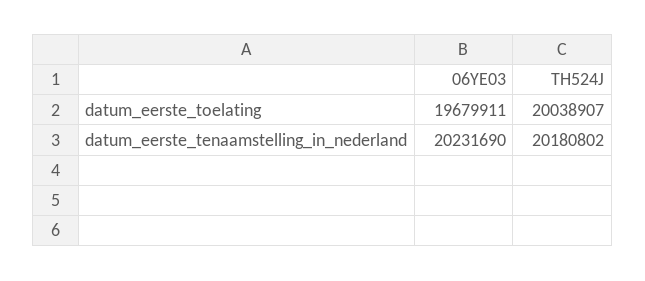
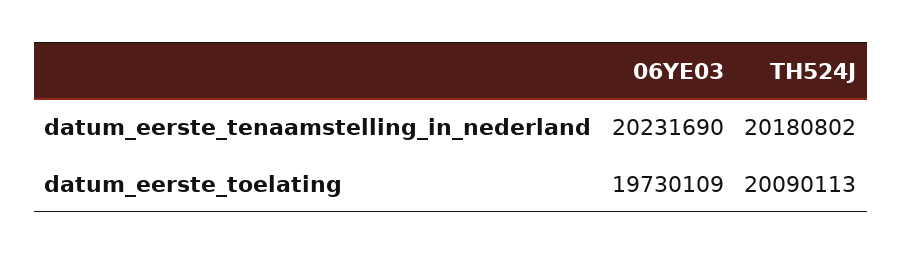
06YE03, datum_eerste_toelating: 19679911 -> 19730109
TH524J, datum_eerste_toelating: 20038907 -> 20090113

